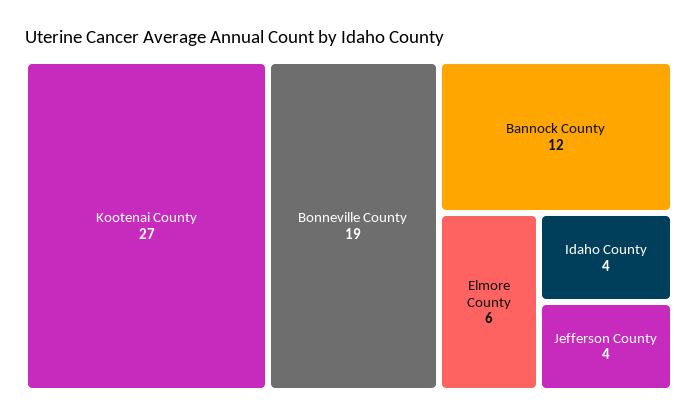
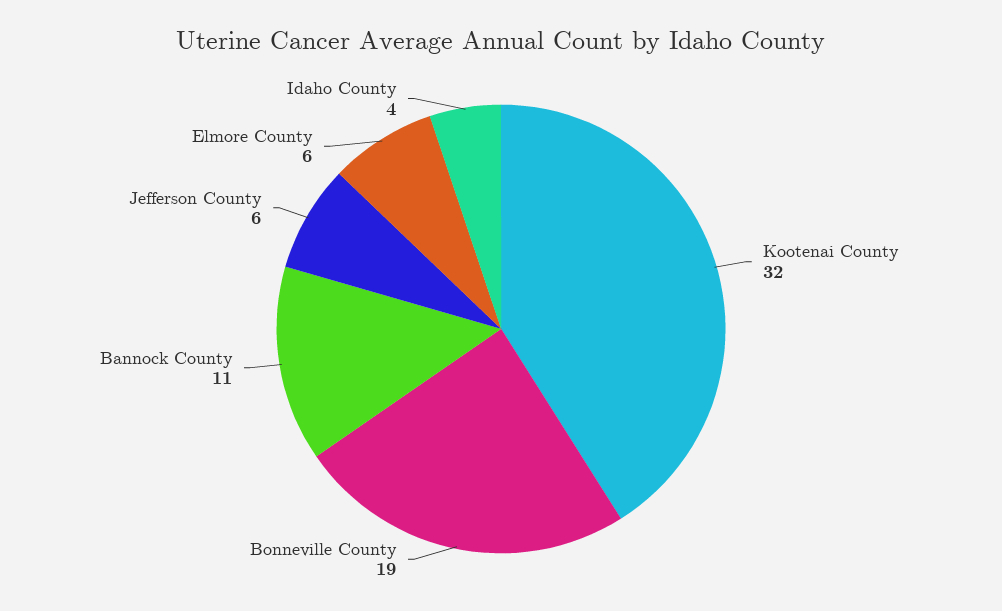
Kootenai County: 27 -> 32
Bannock County: 12 -> 11
Jefferson County: 4 -> 6

